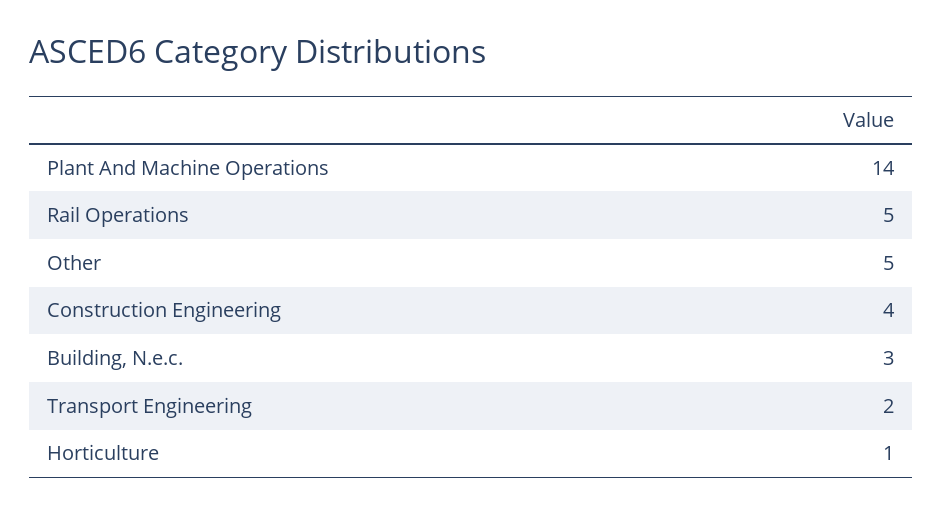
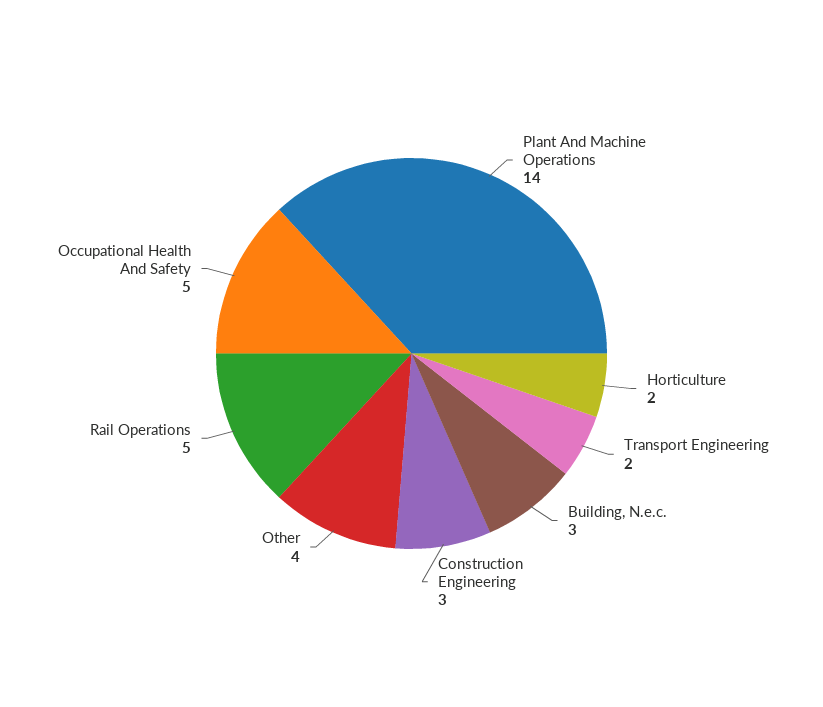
Other: 5 -> 4
Construction Engineering: 4 -> 3
Horticulture: 1 -> 2
Occupational Health And Safety: none -> 5

